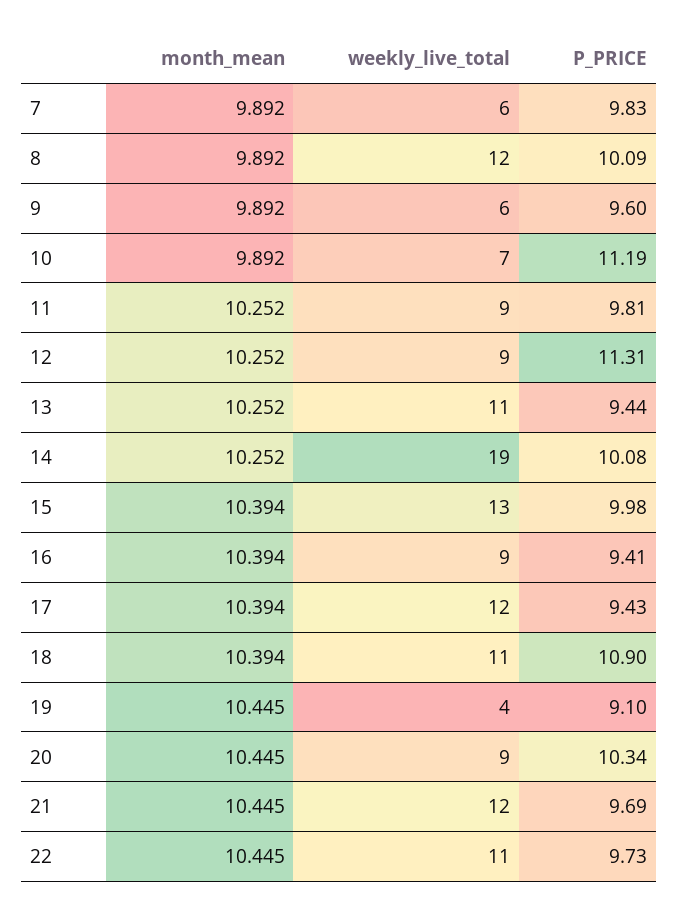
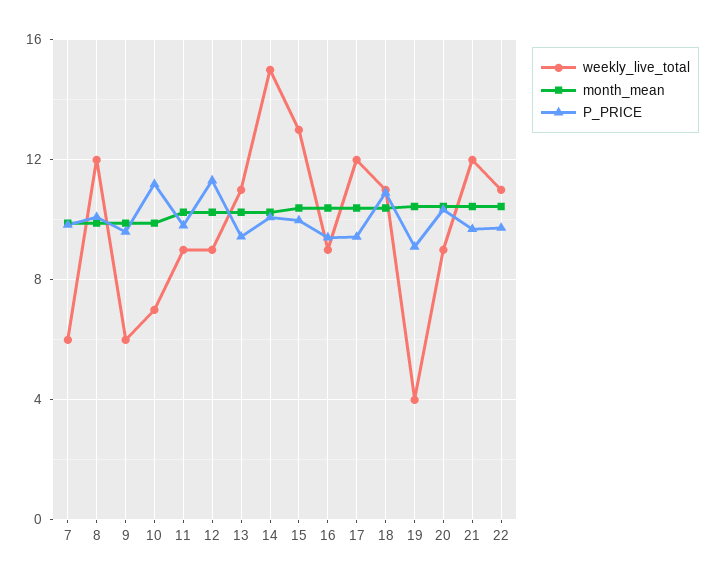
weekly_live_total, 14: 19 -> 15

